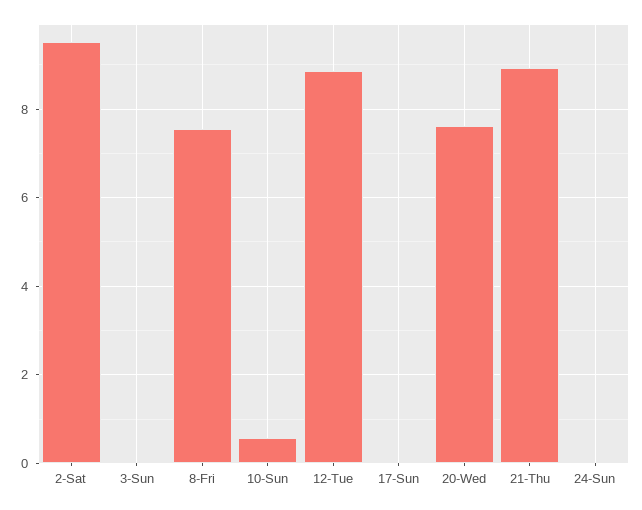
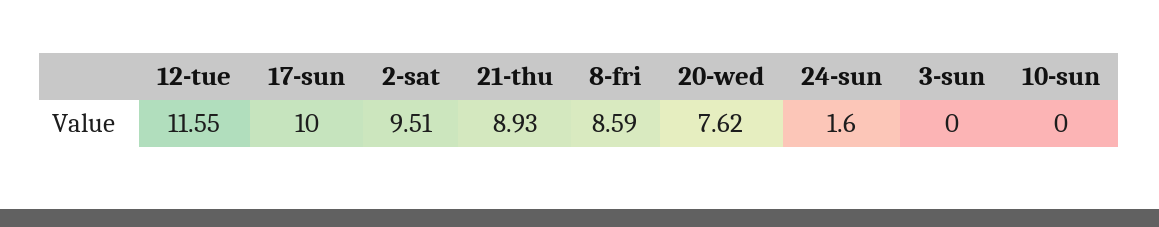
8-Fri: 7.6 -> 8.59
10-Sun: 0.6 -> 0
12-Tue: 8.8 -> 11.55
17-Sun: 0 -> 10
24-Sun: 0 -> 1.6

